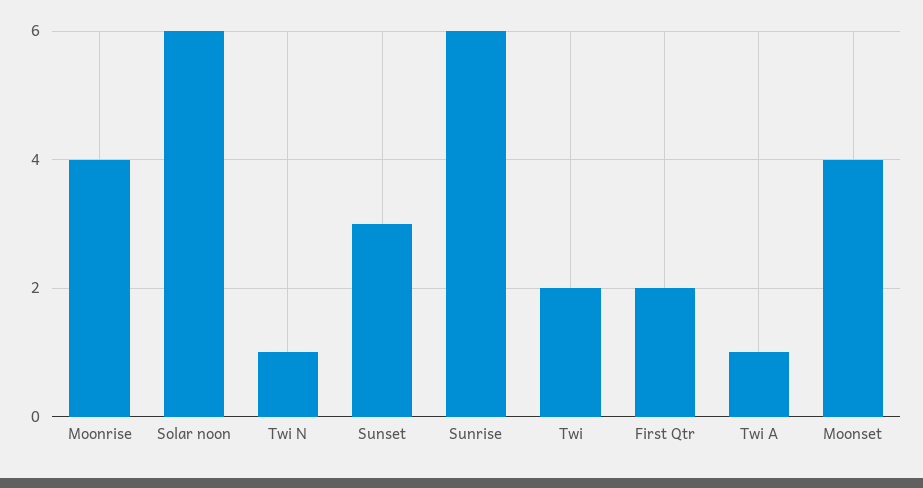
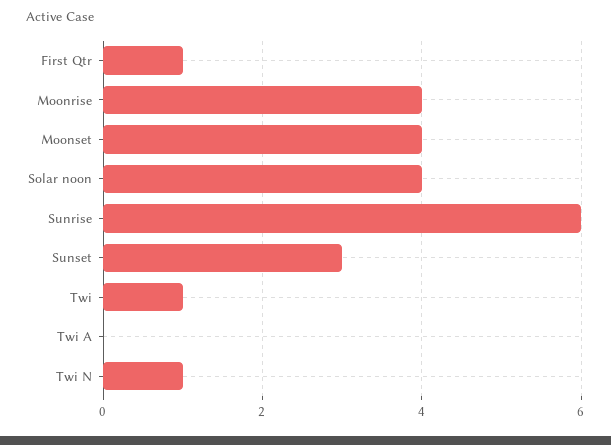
Solar noon: 6 -> 4
Twi: 2 -> 1
First Qtr: 2 -> 1
Twi A: 1 -> 0

